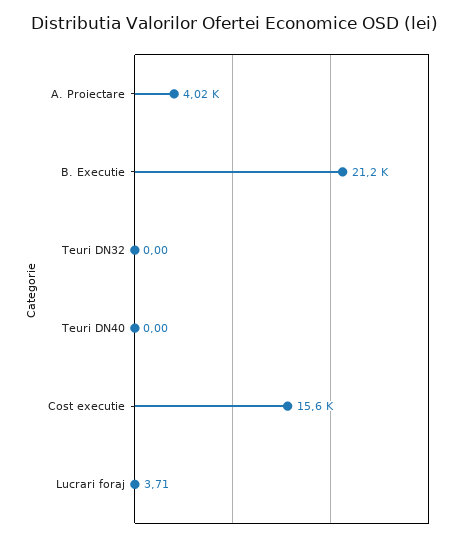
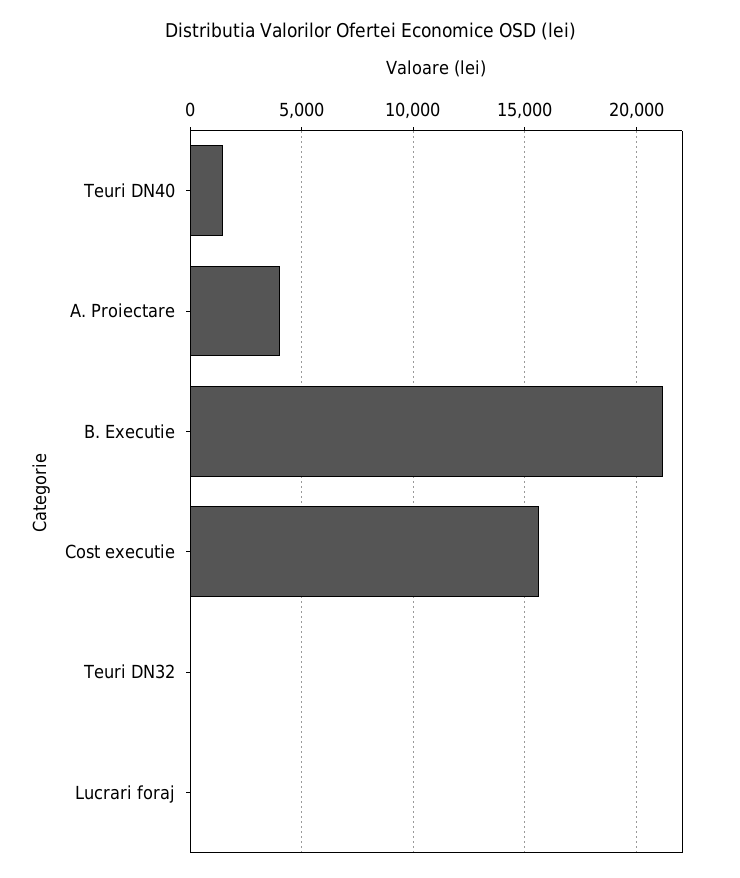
Teuri DN40: 0 -> 1500

